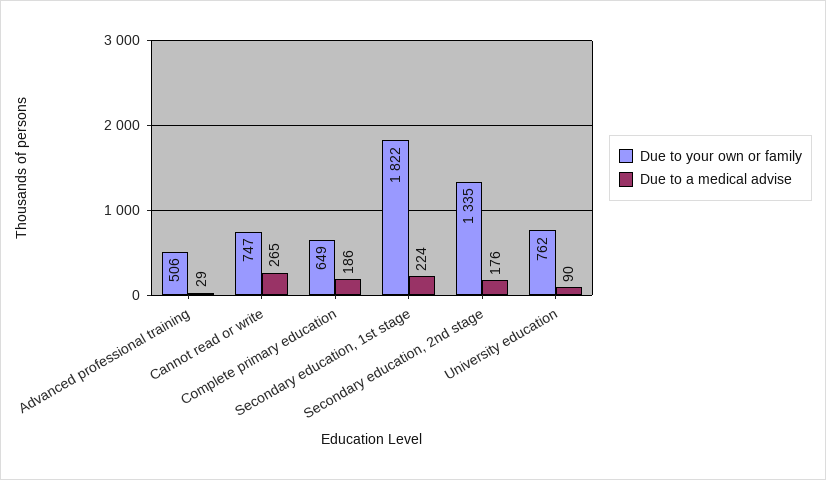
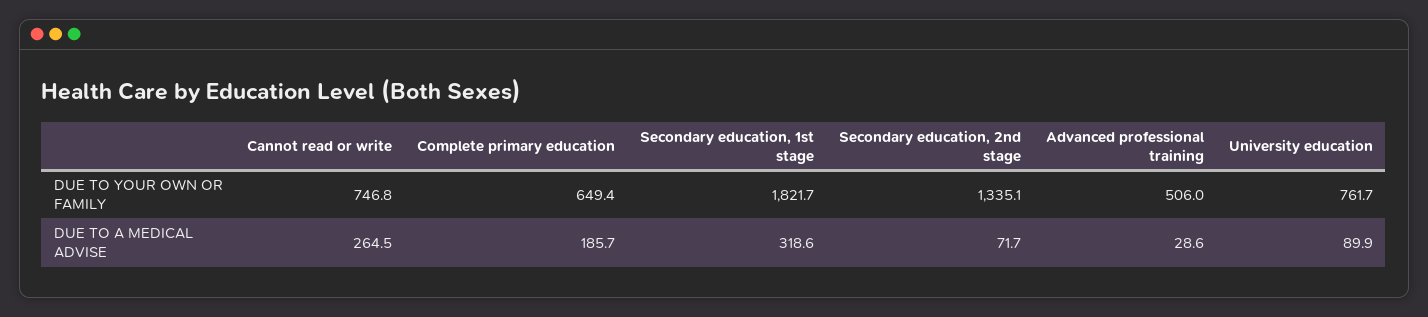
Due to a medical advise, Secondary education, 1st stage: 224 -> 318.6
Due to a medical advise, Secondary education, 2nd stage: 176 -> 71.7

